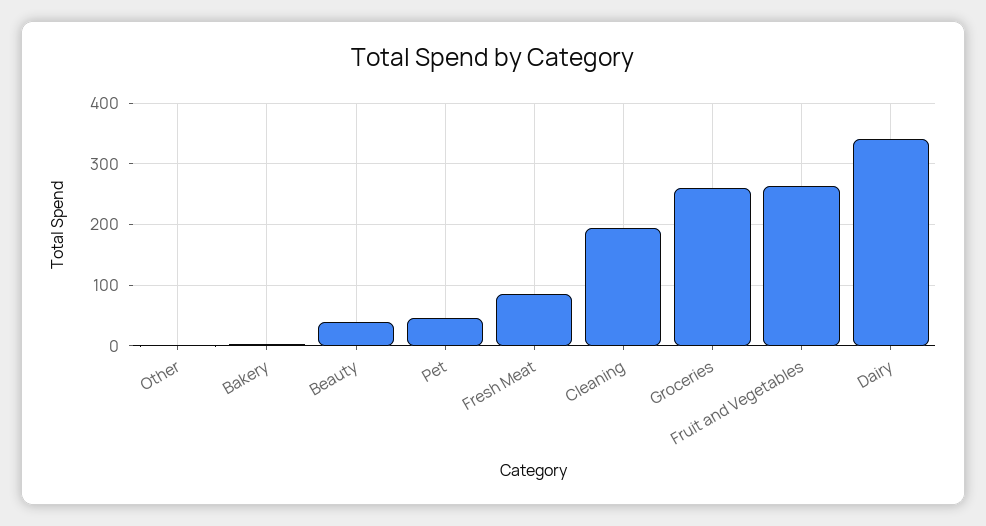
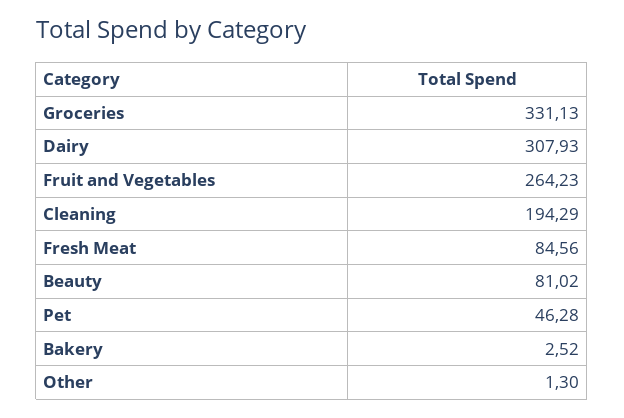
Beauty: 40 -> 81.02
Groceries: 260 -> 331.13
Dairy: 340 -> 307.93

